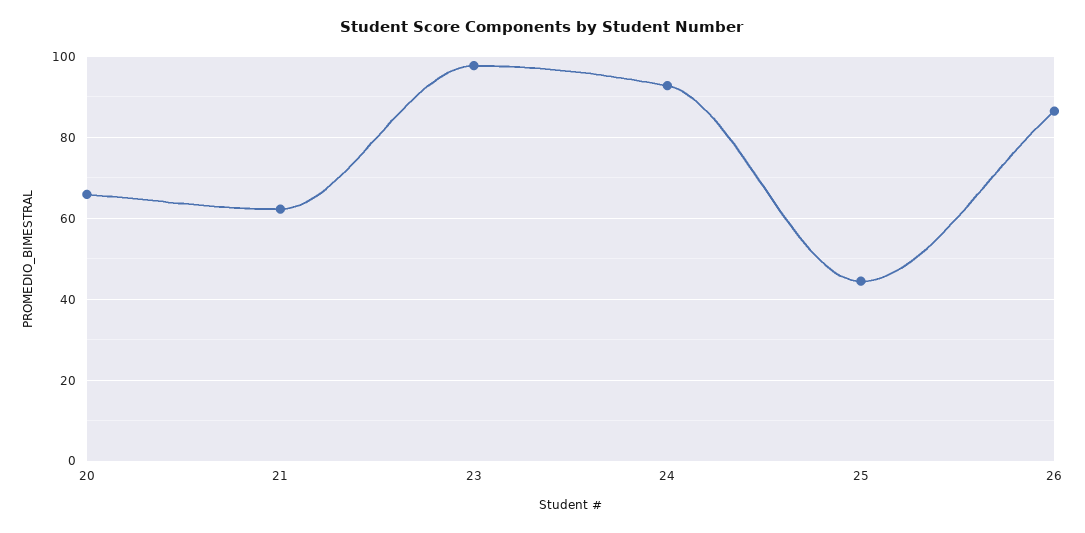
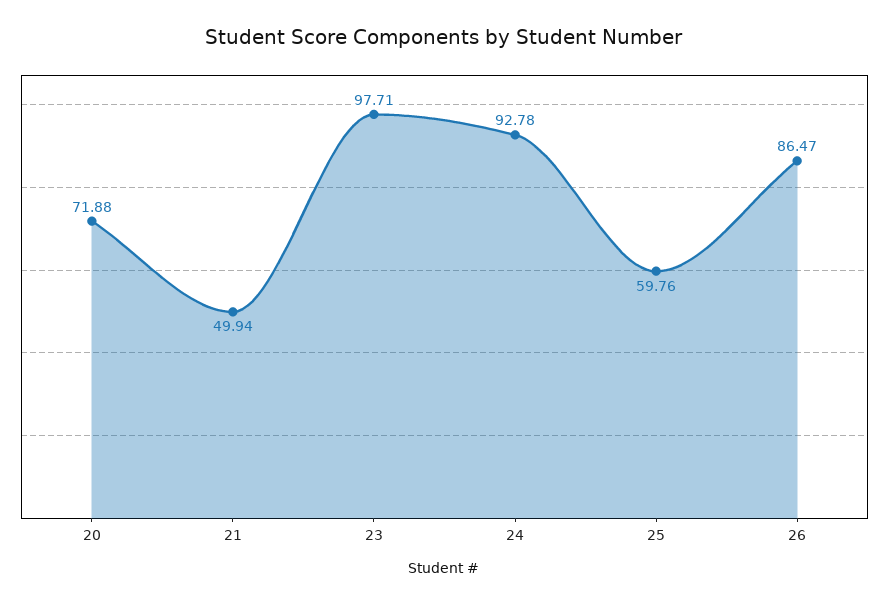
20: 66 -> 71.88
21: 62 -> 49.94
25: 44 -> 59.76

